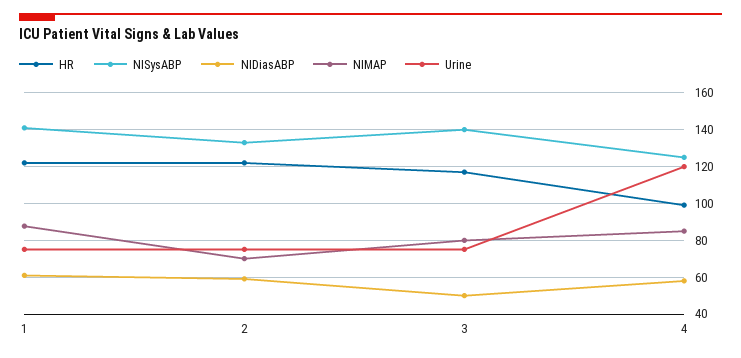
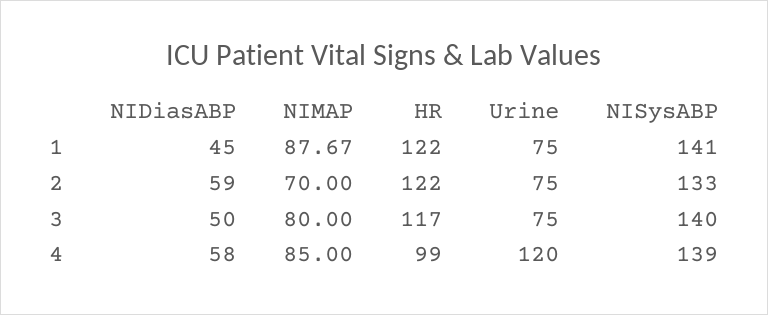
NIDiasABP, 1: 60 -> 45
NISysABP, 4: 125 -> 139

